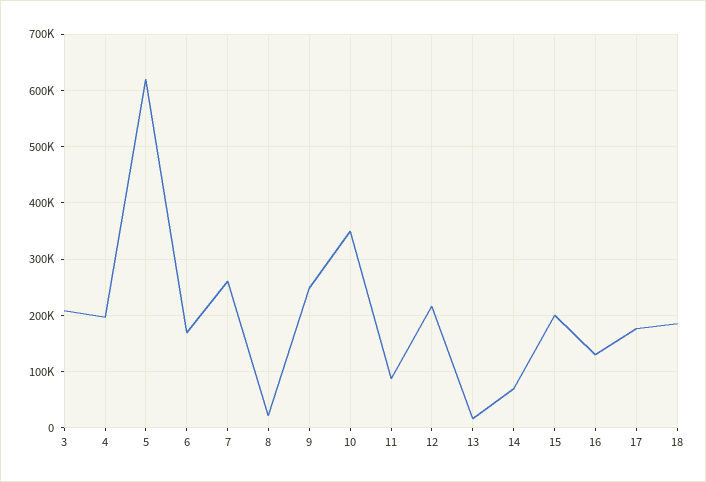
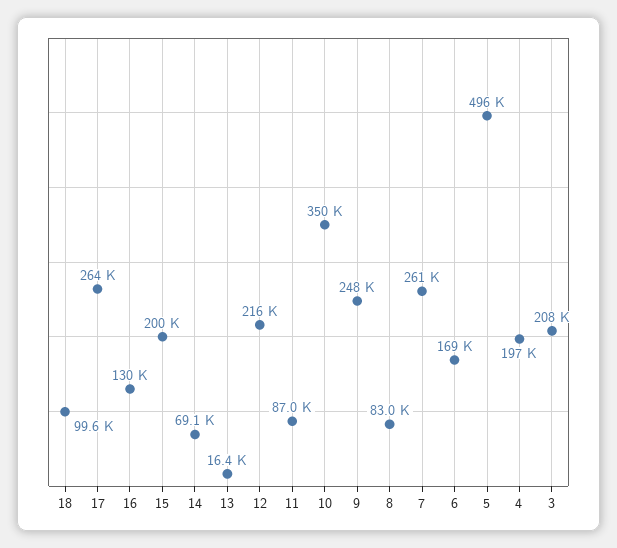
5: 620000 -> 496000
8: 20000 -> 83000
17: 180000 -> 264000
18: 180000 -> 99600

